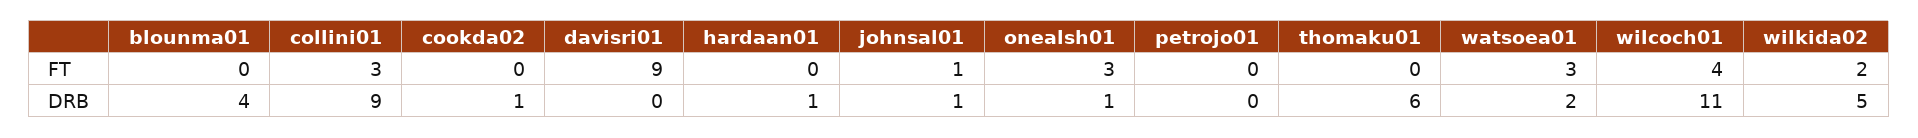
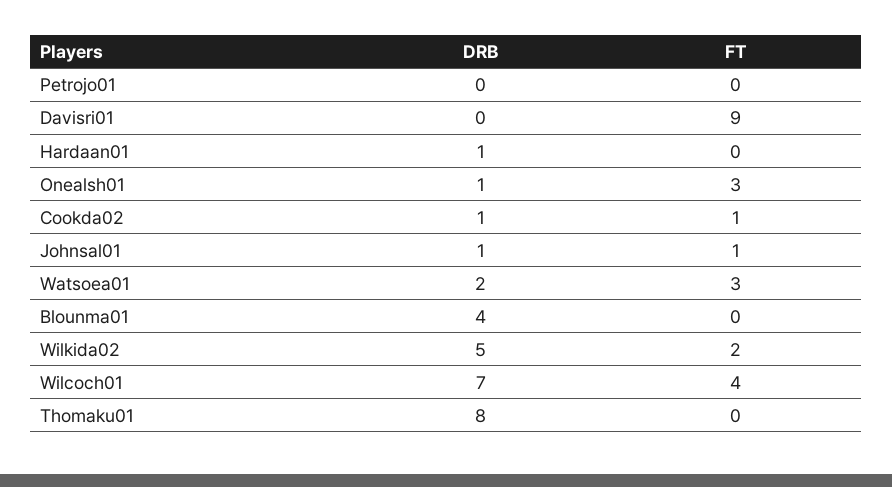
collini01, FT: 3 -> none
cookda02, FT: 0 -> 1
collini01, DRB: 9 -> none
thomaku01, DRB: 6 -> 8
wilcoch01, DRB: 11 -> 7

